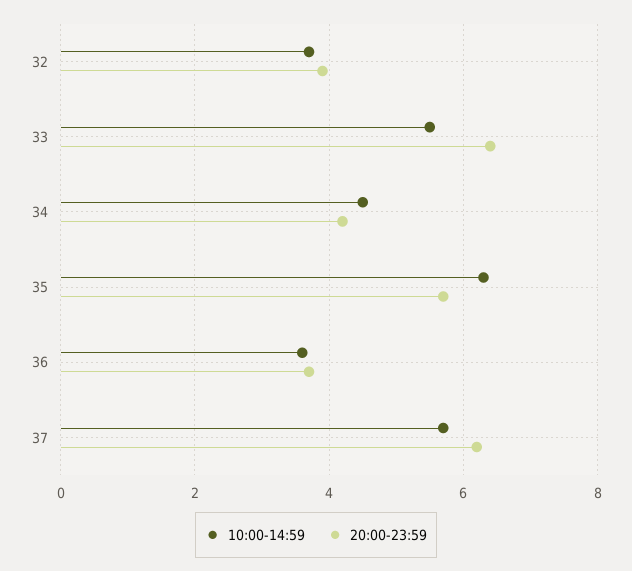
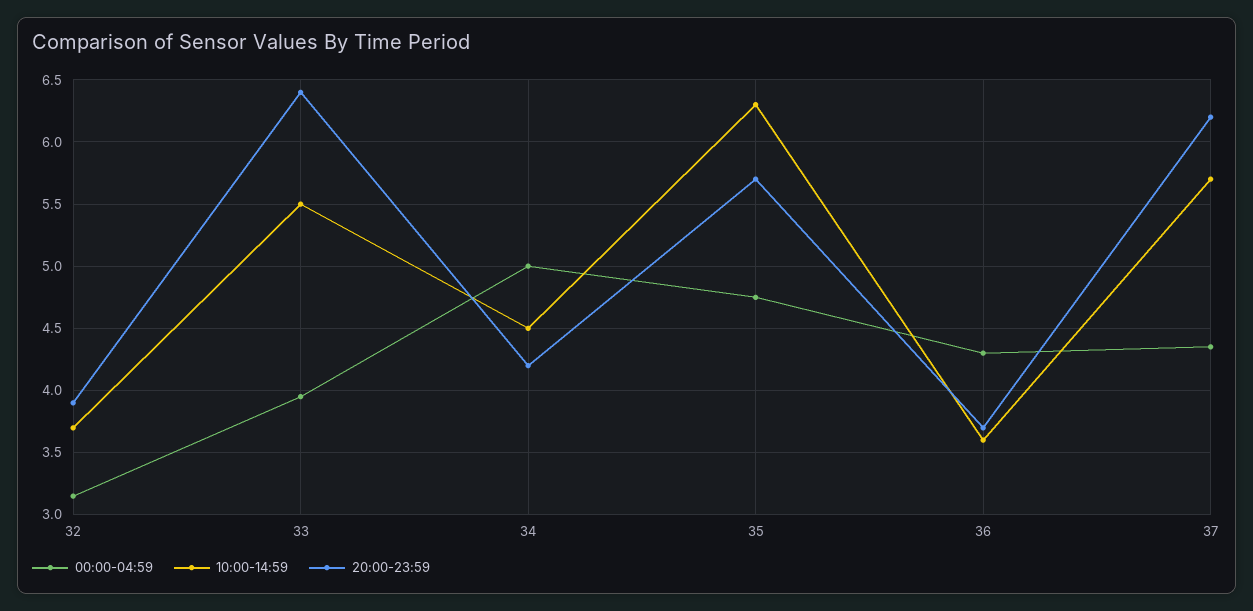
00:00-04:59, 32: none -> 3.15
00:00-04:59, 33: none -> 3.95
00:00-04:59, 34: none -> 5
00:00-04:59, 35: none -> 4.75
00:00-04:59, 36: none -> 4.3
00:00-04:59, 37: none -> 4.35

